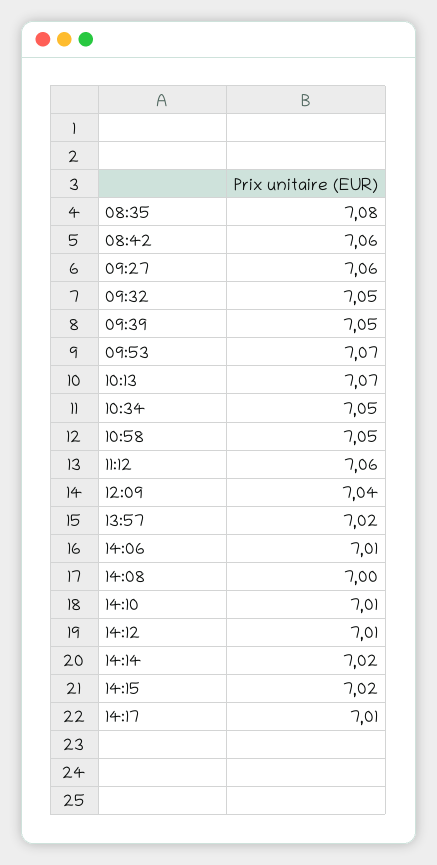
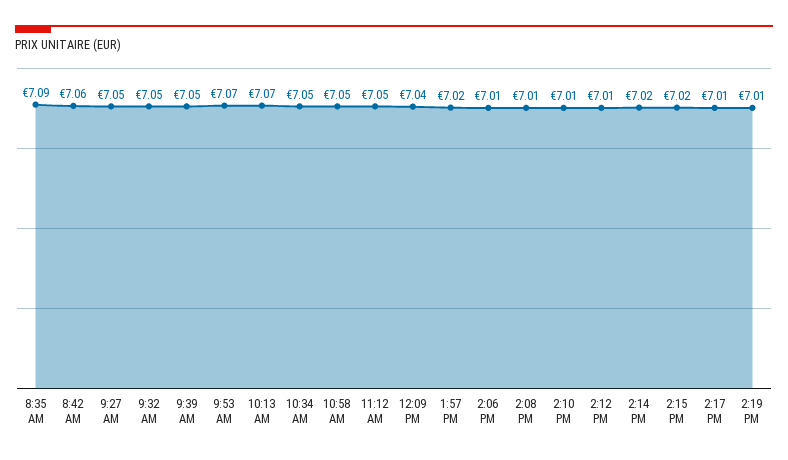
08:35: 7.08 -> 7.09
09:27: 7.06 -> 7.05
11:12: 7.06 -> 7.05
14:08: 7 -> 7.01
2:19 PM: none -> 7.01

